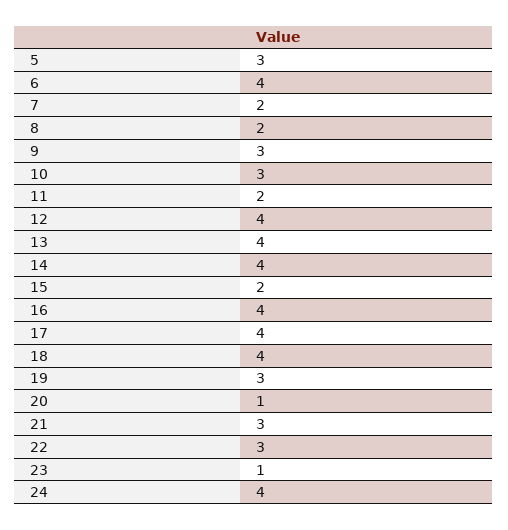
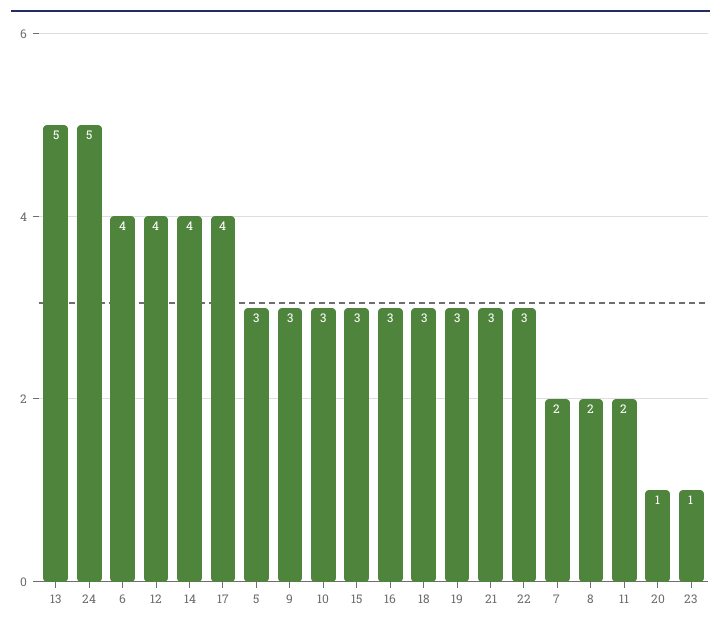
13: 4 -> 5
15: 2 -> 3
16: 4 -> 3
18: 4 -> 3
24: 4 -> 5

